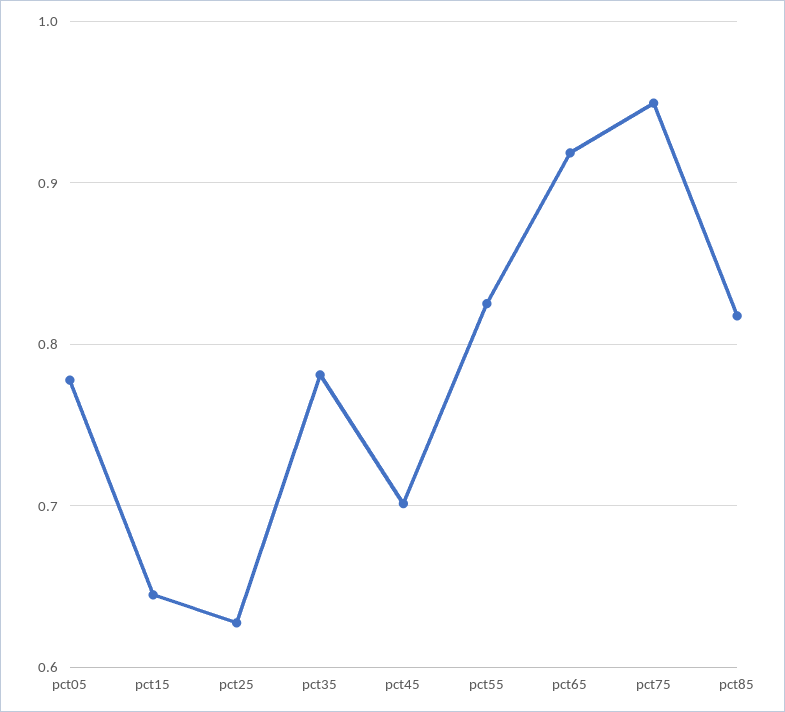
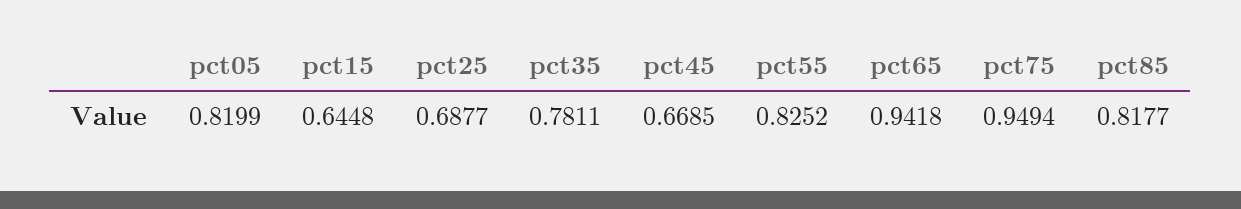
pct05: 0.78 -> 0.8199
pct25: 0.63 -> 0.6877
pct45: 0.7 -> 0.6685
pct65: 0.92 -> 0.9418

